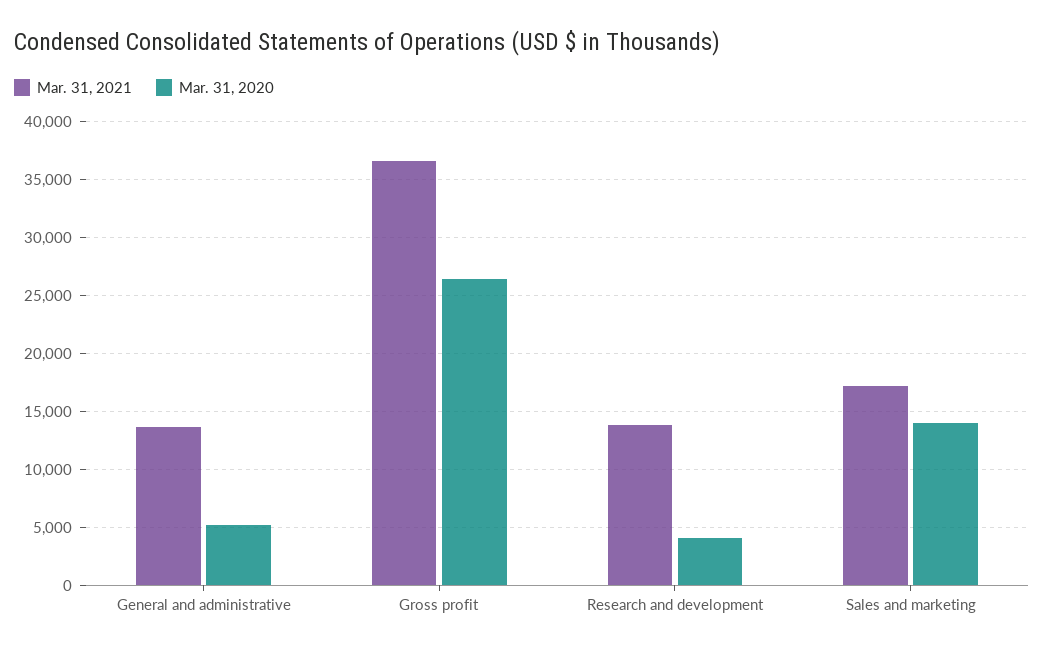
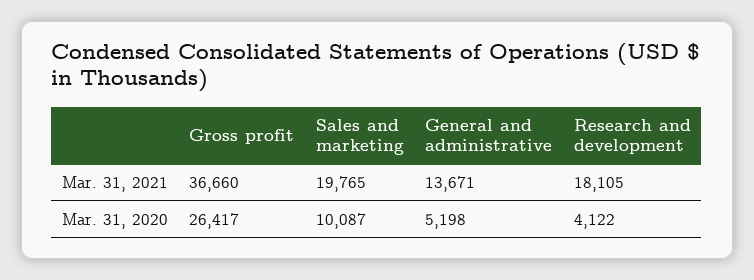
Mar. 31, 2021, Research and development: 14000 -> 18105
Mar. 31, 2021, Sales and marketing: 17000 -> 19765
Mar. 31, 2020, Sales and marketing: 14000 -> 10087

